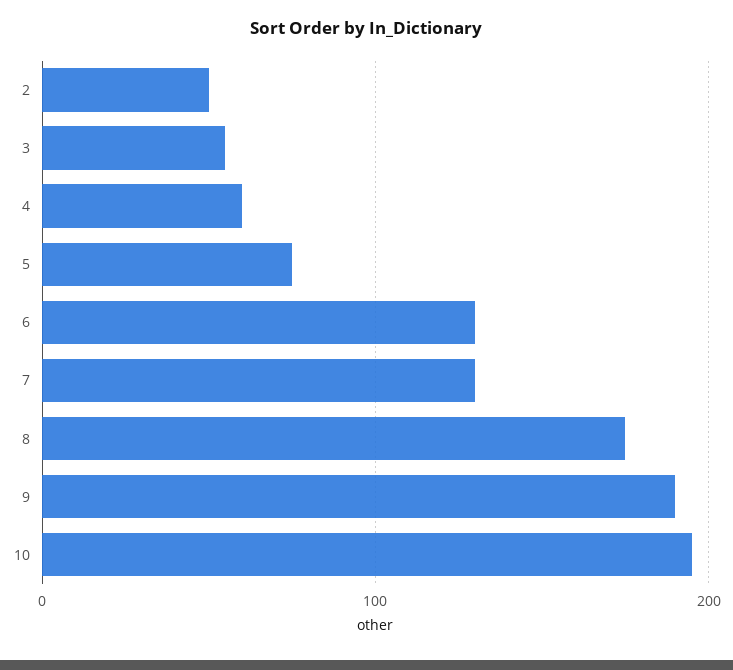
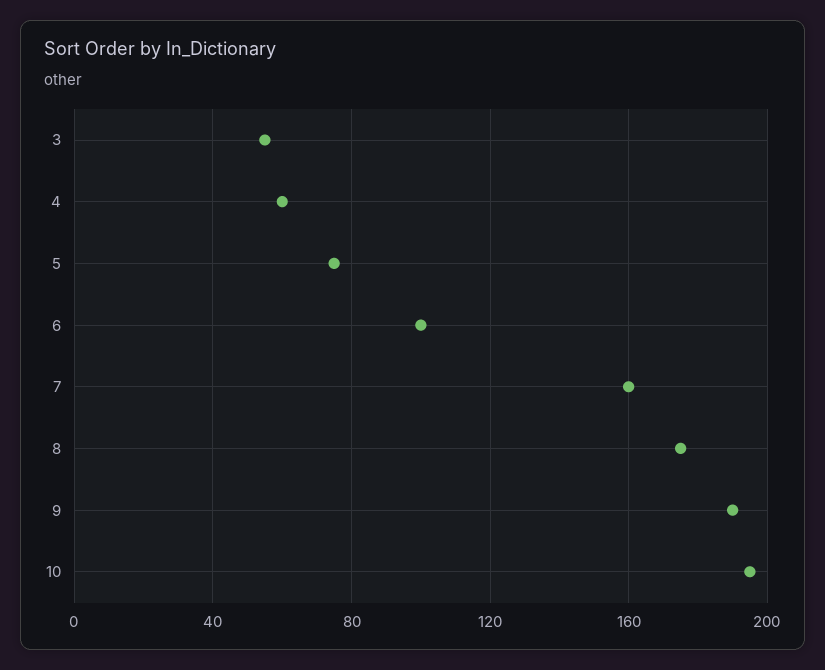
2: 50 -> none
6: 130 -> 100
7: 130 -> 160

